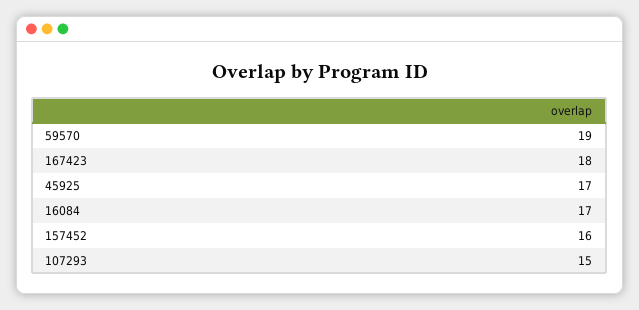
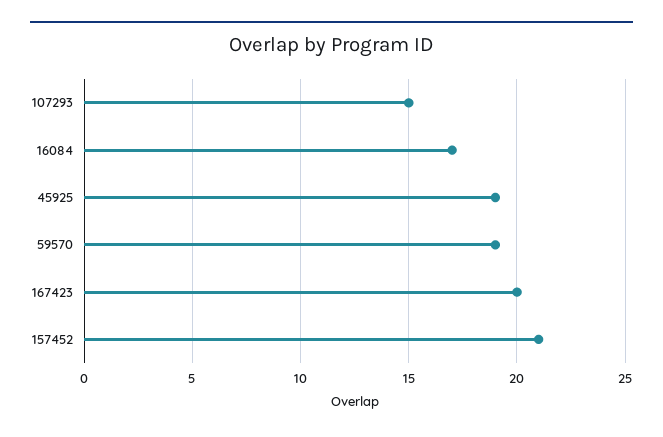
167423: 18 -> 20
45925: 17 -> 19
157452: 16 -> 21

